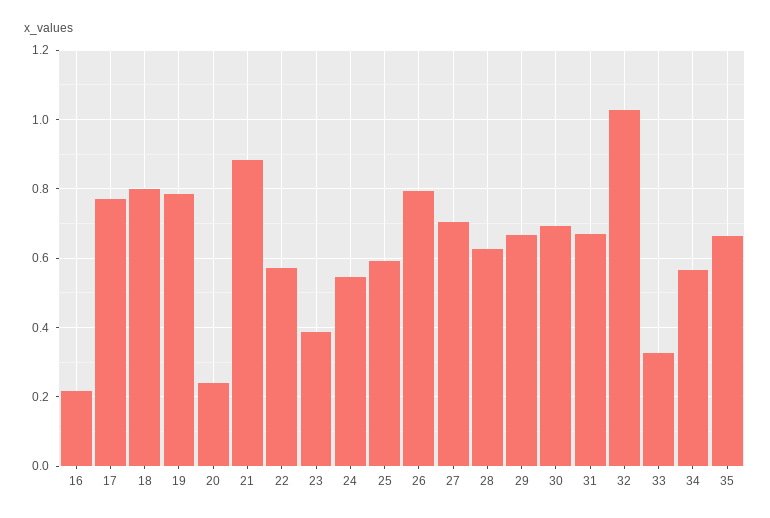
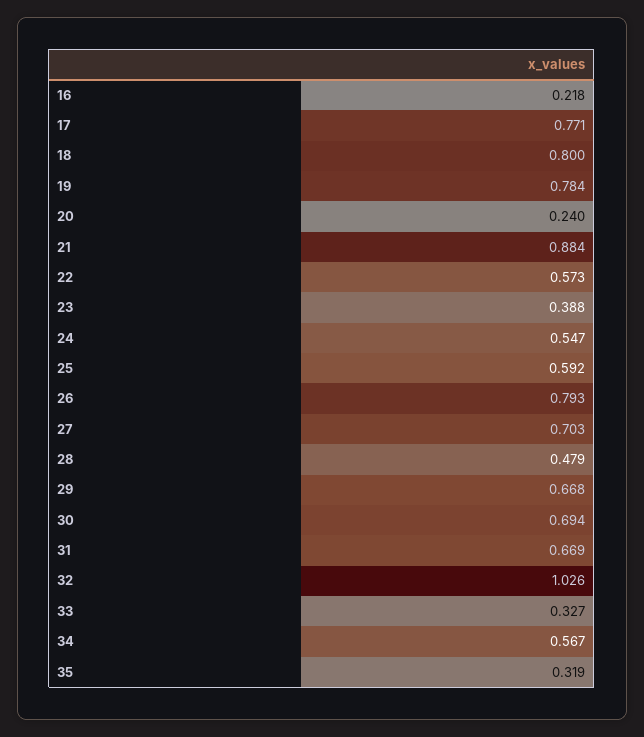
28: 0.62 -> 0.479
35: 0.66 -> 0.319

